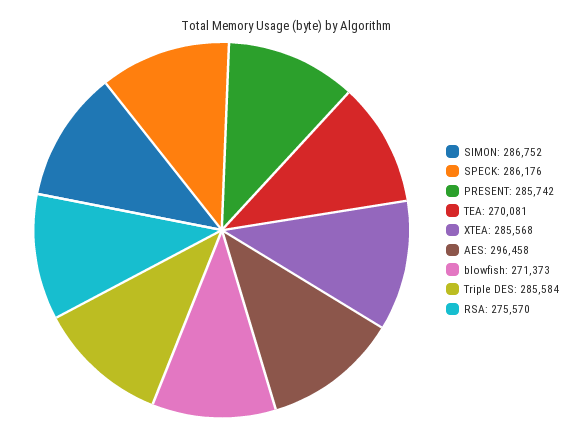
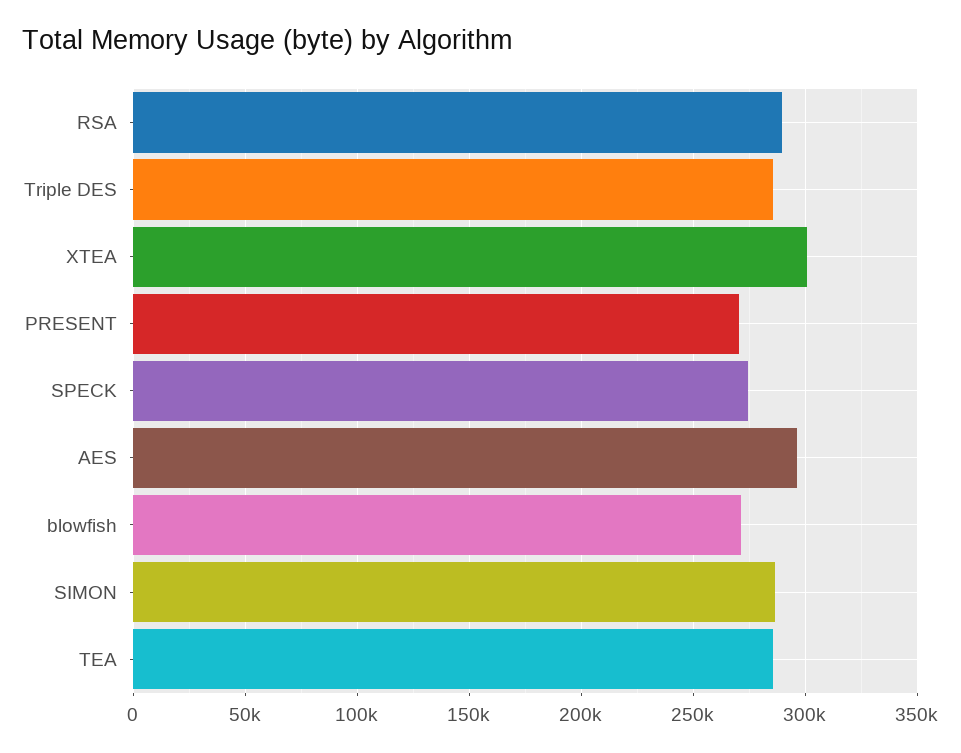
SPECK: 286176 -> 275000
PRESENT: 285742 -> 270000
TEA: 270081 -> 285000
XTEA: 285568 -> 300000
RSA: 275570 -> 290000

